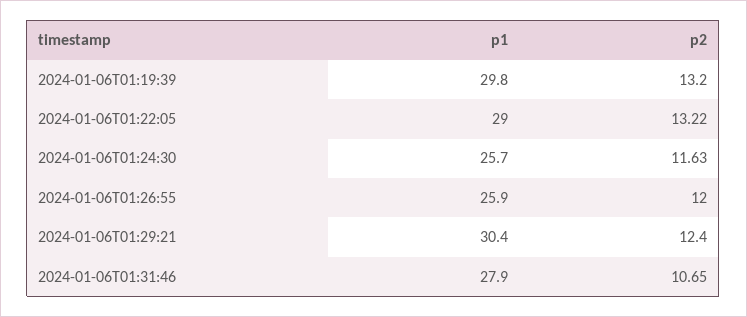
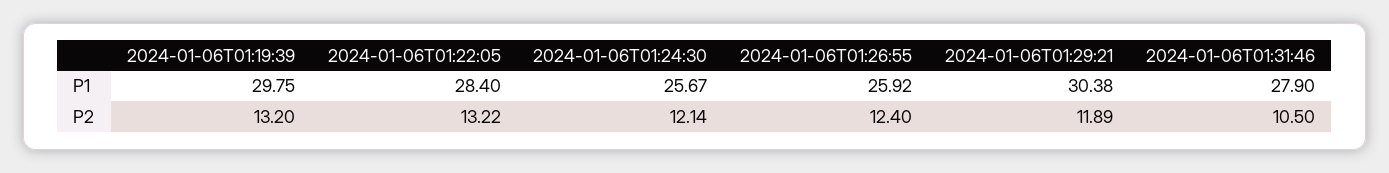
p1, 2024-01-06T01:22:05: 29 -> 28.4
p2, 2024-01-06T01:24:30: 11.63 -> 12.14
p2, 2024-01-06T01:26:55: 12 -> 12.4
p2, 2024-01-06T01:29:21: 12.4 -> 11.89
p2, 2024-01-06T01:31:46: 10.65 -> 10.5

